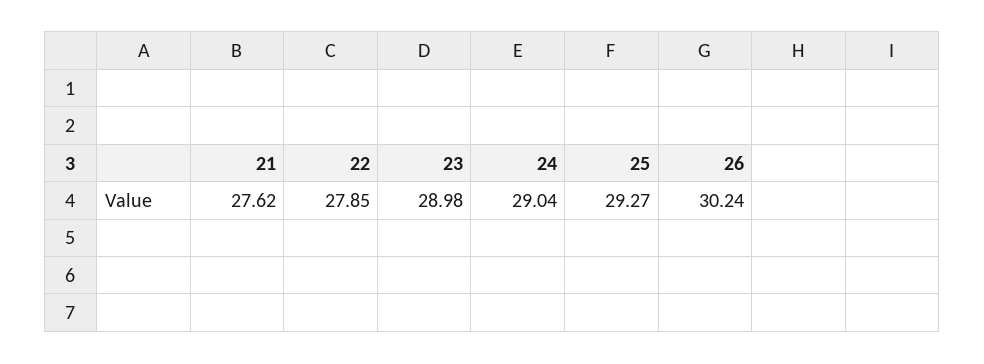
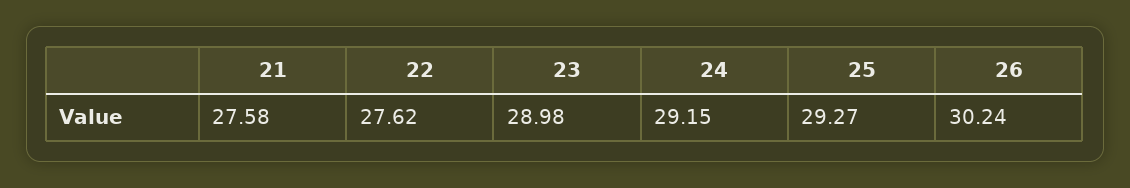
21: 27.62 -> 27.58
22: 27.85 -> 27.62
24: 29.04 -> 29.15

